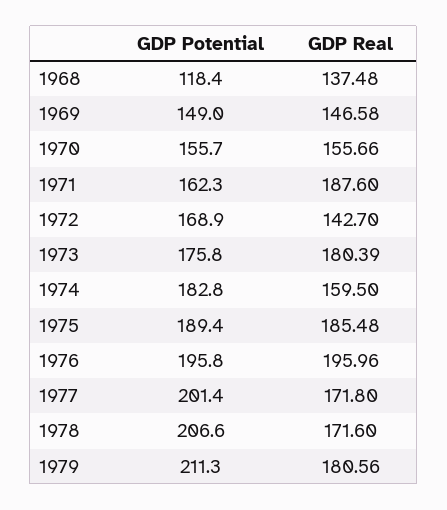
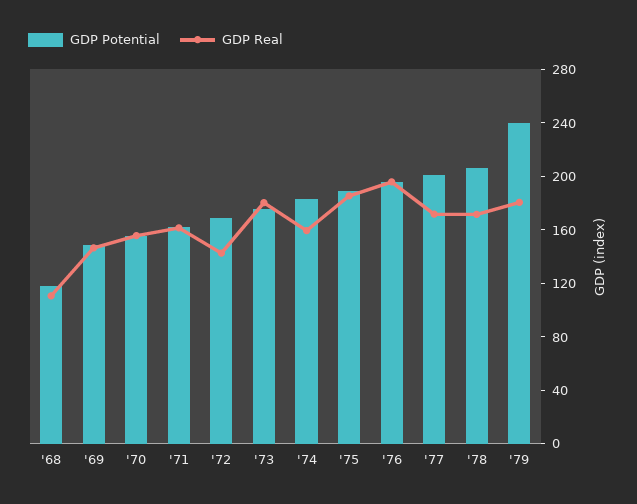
GDP Real, 1968: 137.48 -> 110
GDP Real, 1971: 187.6 -> 160
GDP Potential, 1979: 211.3 -> 240

